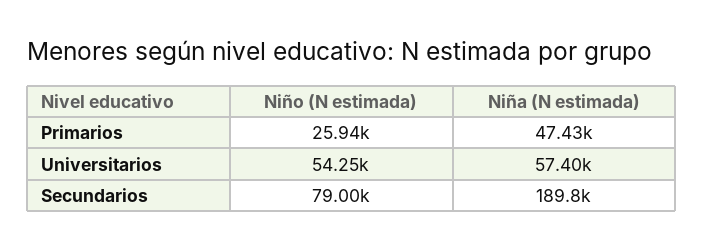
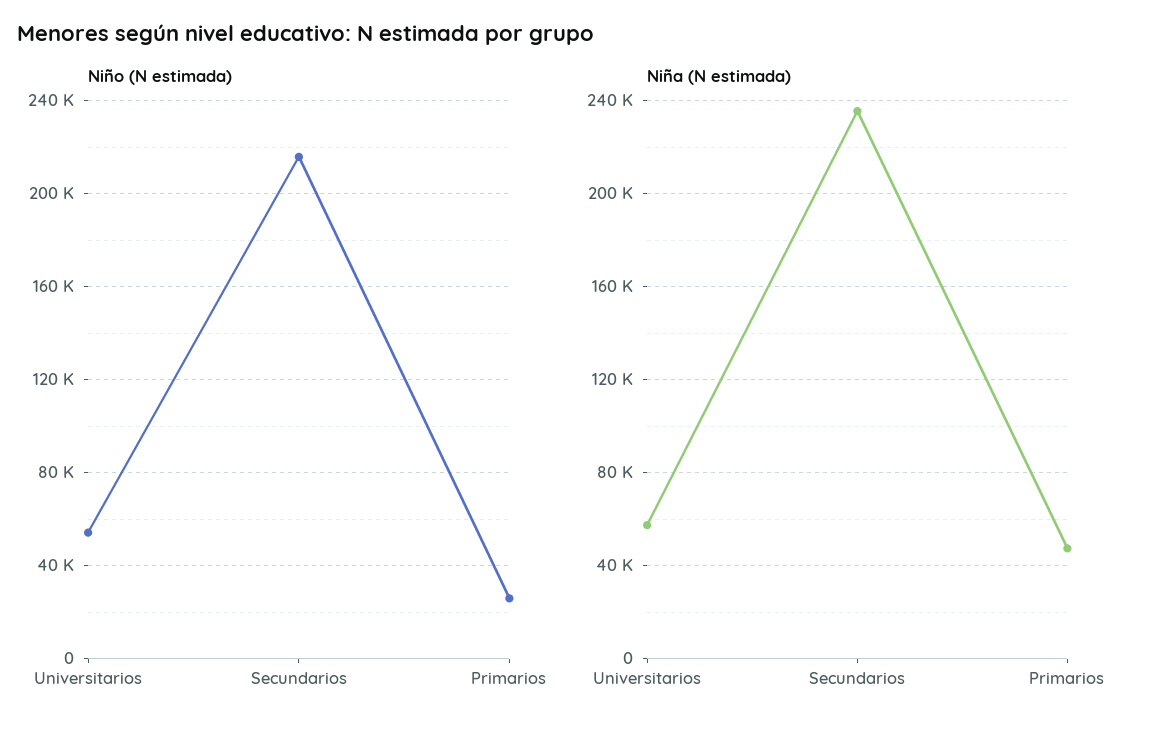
Niño (N estimada), Secundarios: 79000 -> 215000
Niña (N estimada), Secundarios: 189800 -> 235000

